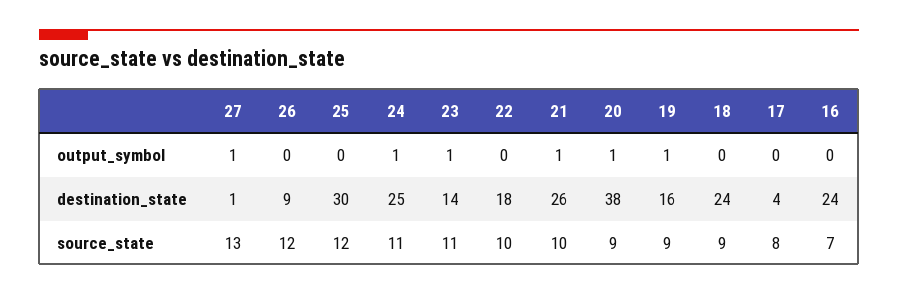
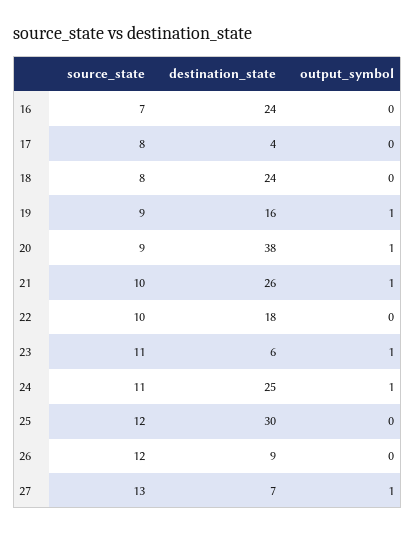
27, destination_state: 1 -> 7
23, destination_state: 14 -> 6
18, source_state: 9 -> 8

